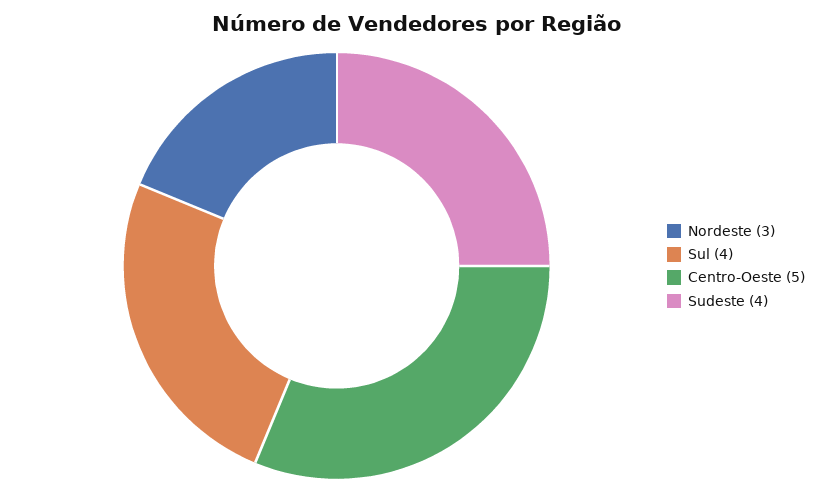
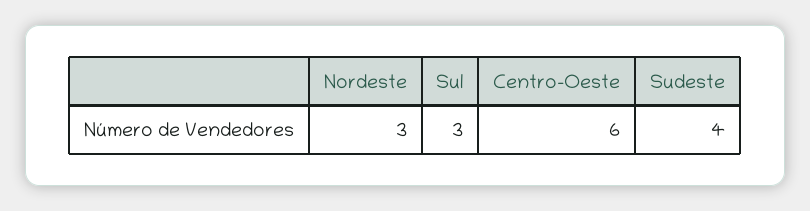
Sul: 4 -> 3
Centro-Oeste: 5 -> 6

